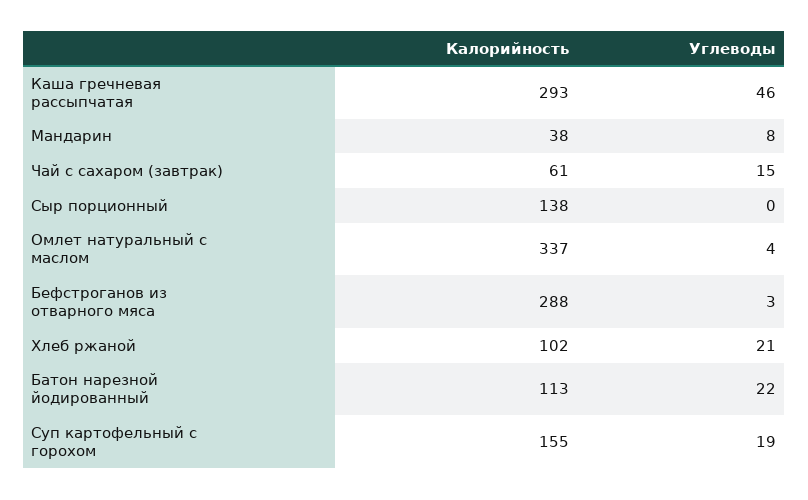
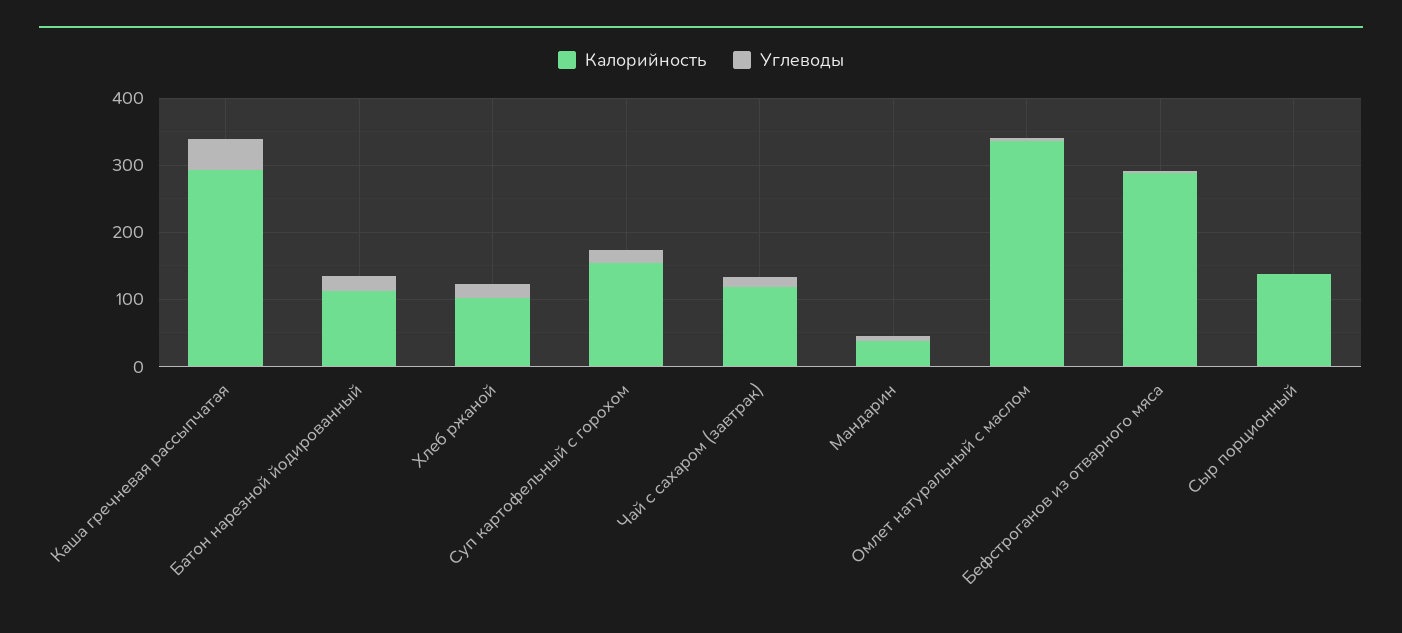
Калорийность, Чай с сахаром (завтрак): 61 -> 120

